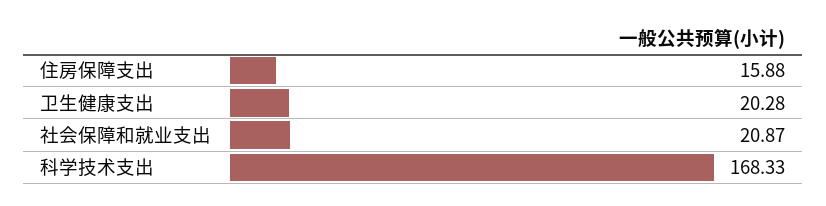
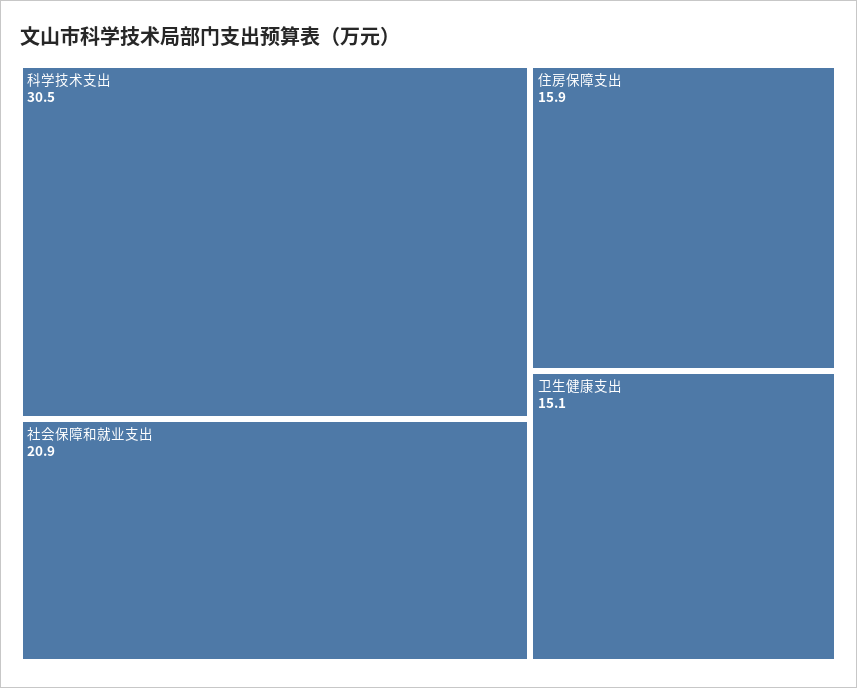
卫生健康支出: 20.28 -> 15.1
科学技术支出: 168.33 -> 30.5

